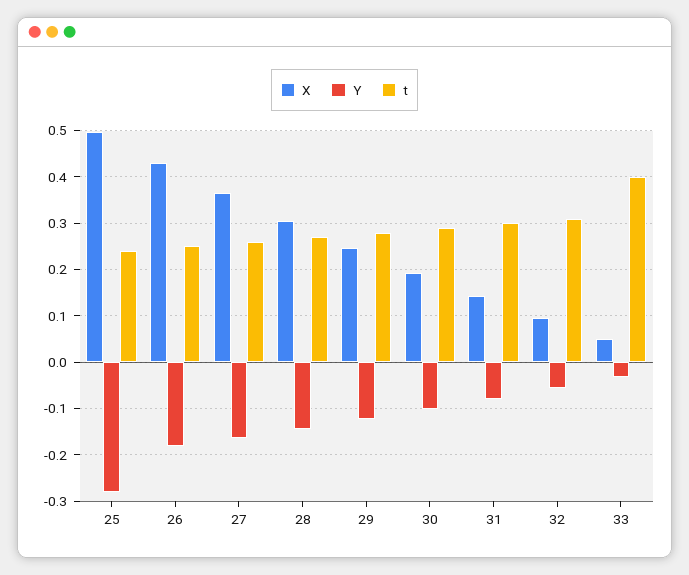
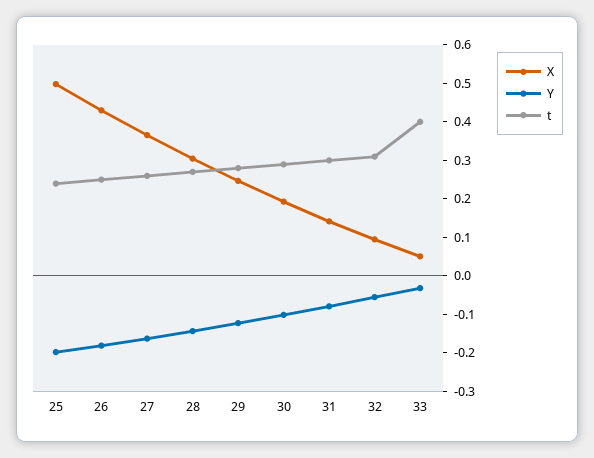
Y, 25: -0.28 -> -0.2

